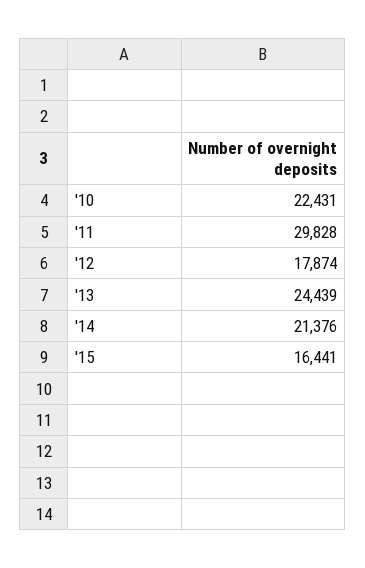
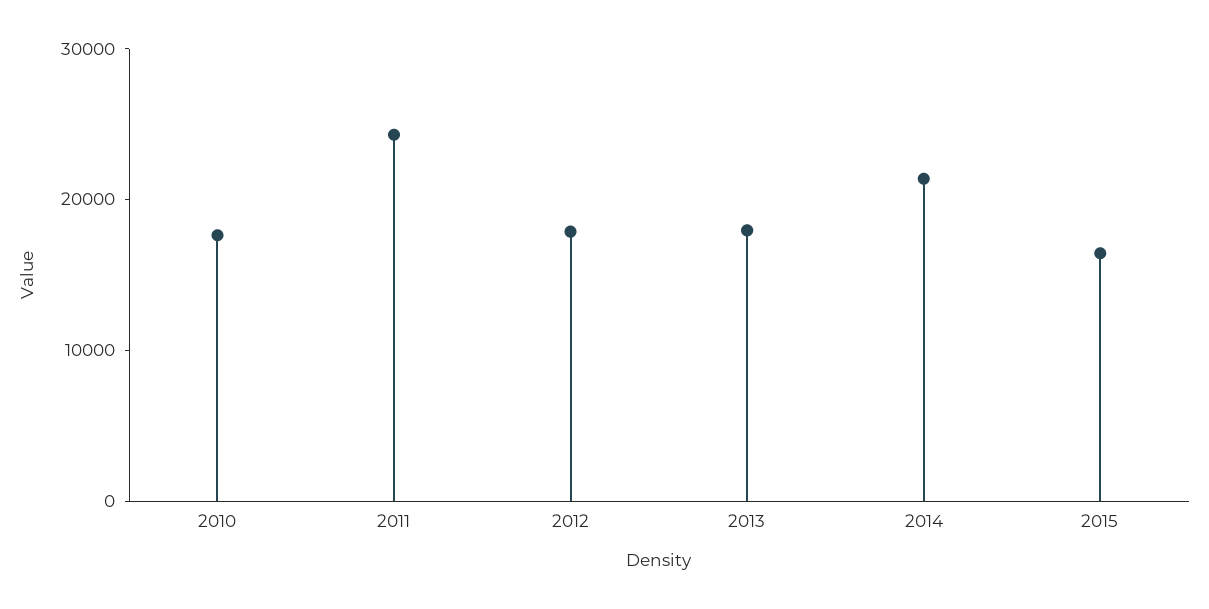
'10: 22431 -> 18000
'11: 29828 -> 24000
'13: 24439 -> 18000

